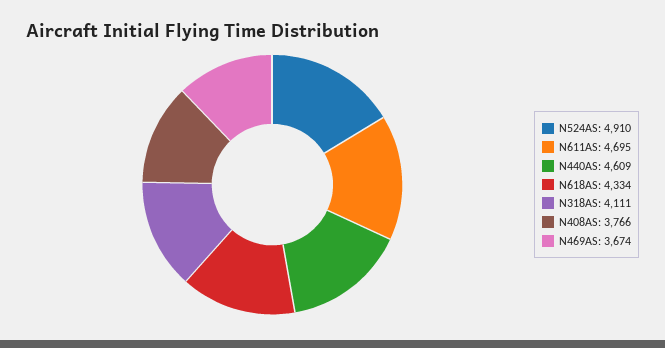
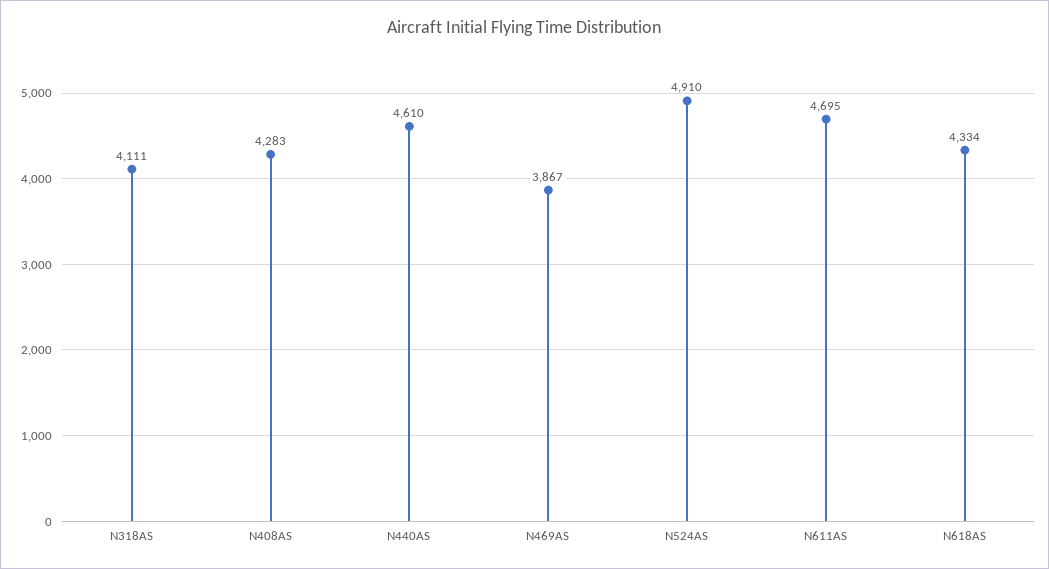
N440AS: 4609 -> 4610
N408AS: 3766 -> 4283
N469AS: 3674 -> 3867

